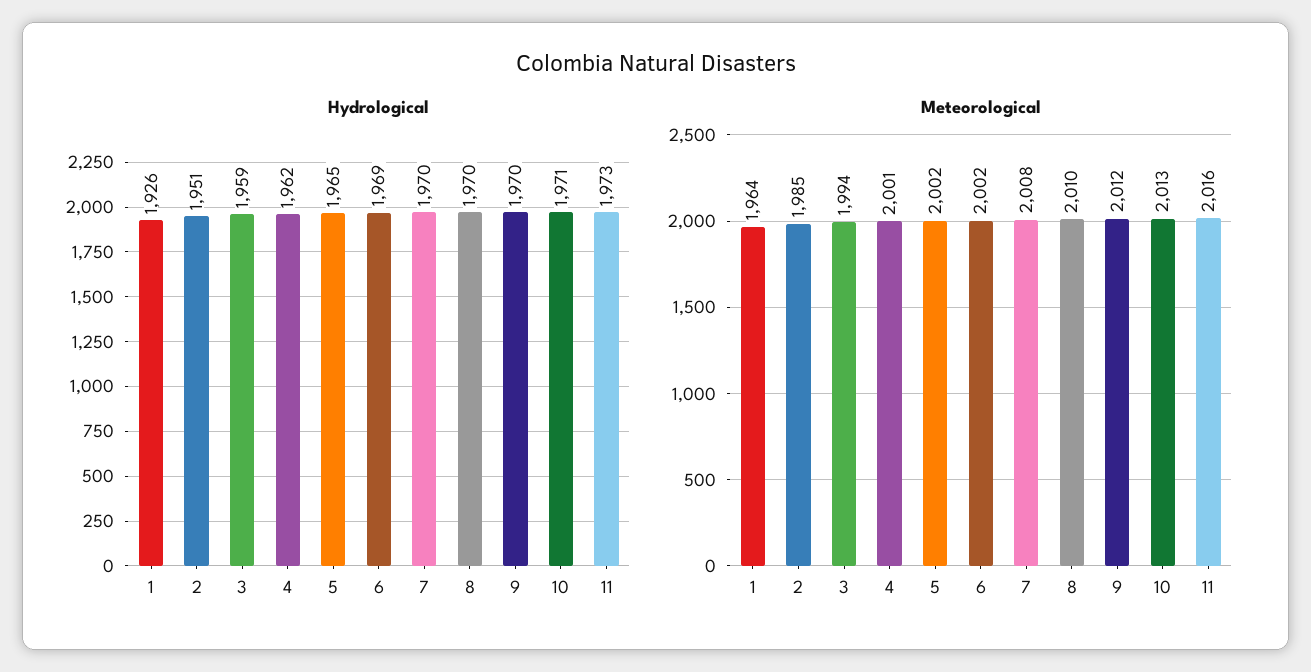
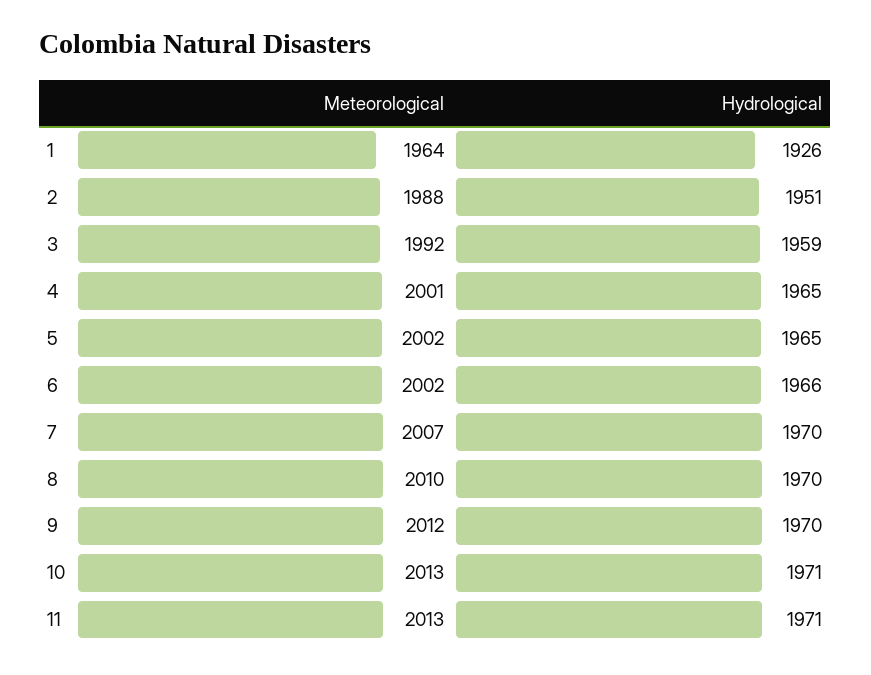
Hydrological, 4: 1962 -> 1965
Hydrological, 6: 1969 -> 1966
Hydrological, 11: 1973 -> 1971
Meteorological, 2: 1985 -> 1988
Meteorological, 3: 1994 -> 1992
Meteorological, 7: 2008 -> 2007
Meteorological, 11: 2016 -> 2013

